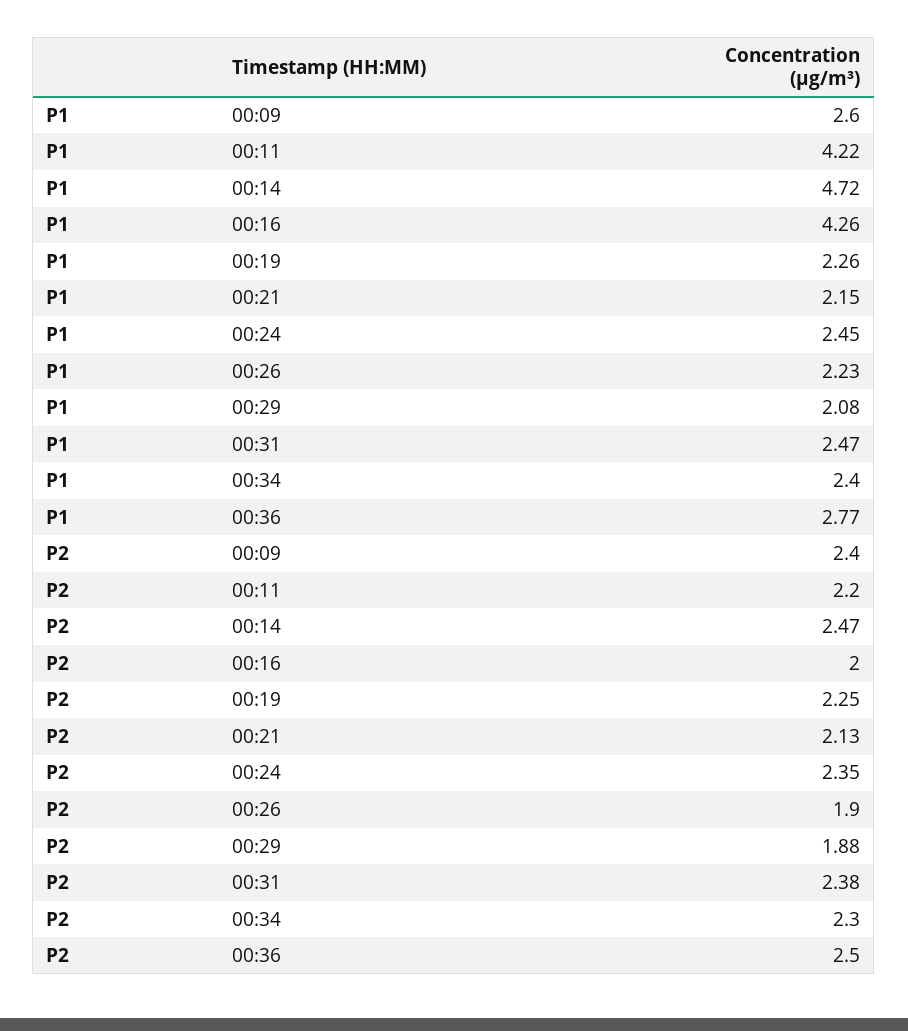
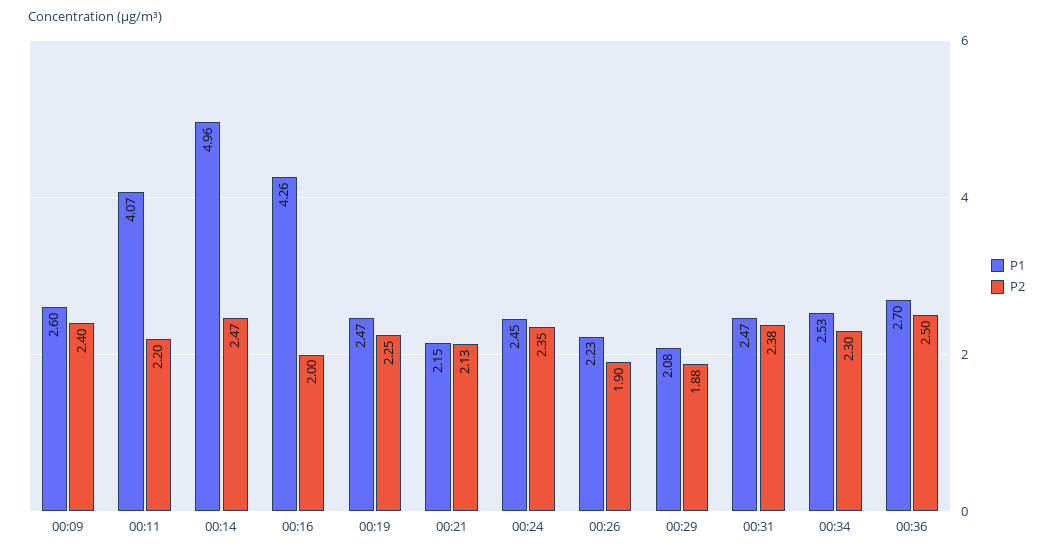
P1, 00:11: 4.22 -> 4.07
P1, 00:14: 4.72 -> 4.96
P1, 00:19: 2.26 -> 2.47
P1, 00:34: 2.4 -> 2.53
P1, 00:36: 2.77 -> 2.7

